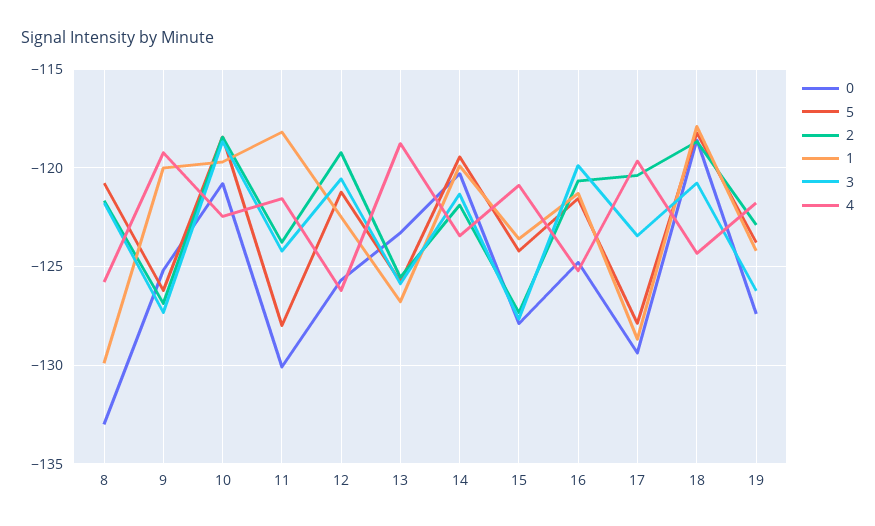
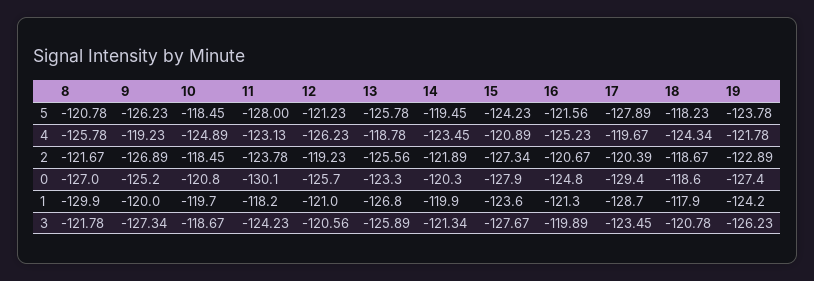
0, 8: -133 -> -127
4, 10: -122.5 -> -124.89
4, 11: -121.5 -> -123.13
1, 12: -122.5 -> -121

